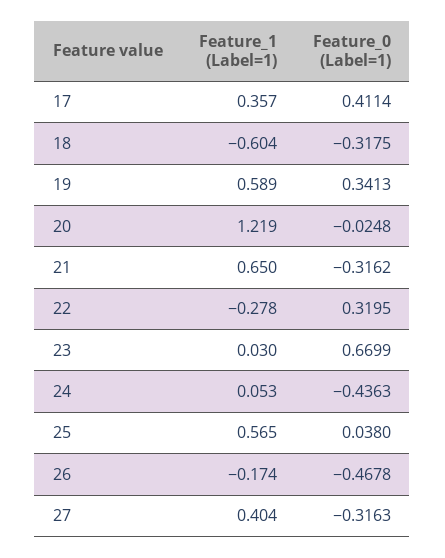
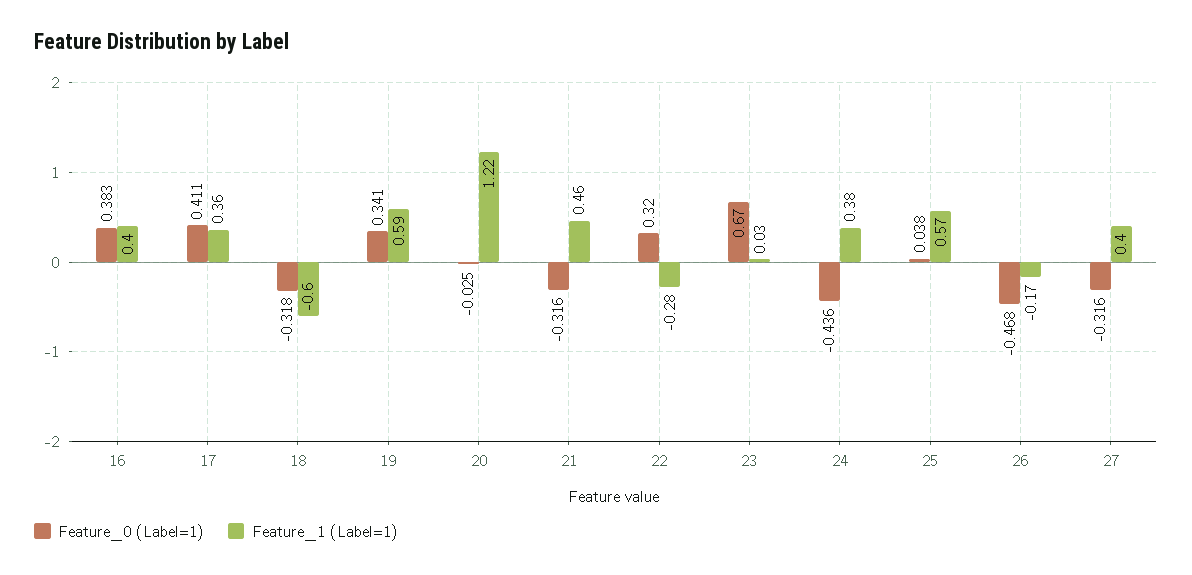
Feature_1 (Label=1), 21: 0.65 -> 0.46
Feature_1 (Label=1), 24: 0.053 -> 0.38
Feature_0 (Label=1), 16: none -> 0.383
Feature_1 (Label=1), 16: none -> 0.4

